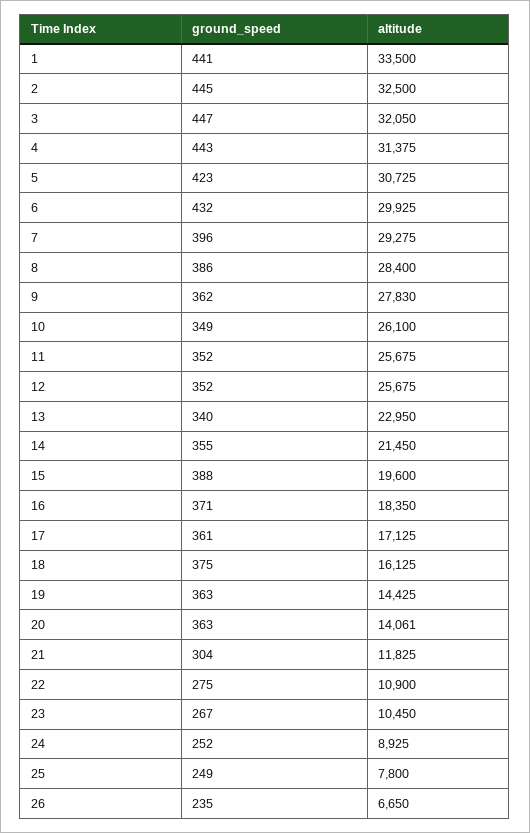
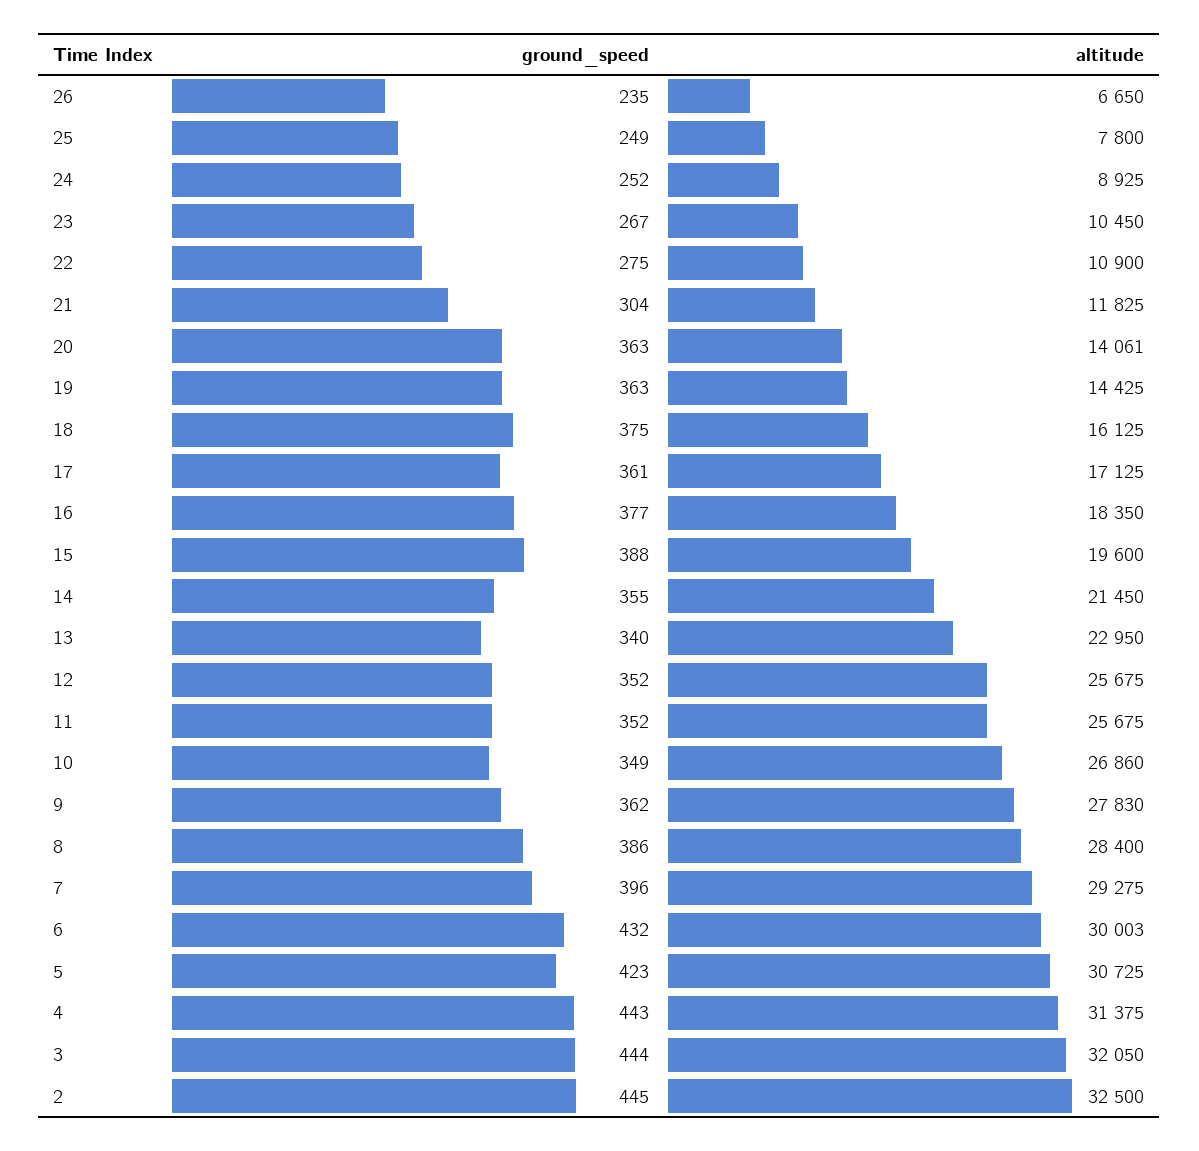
ground_speed, 1: 441 -> none
altitude, 1: 33500 -> none
ground_speed, 3: 447 -> 444
altitude, 6: 29925 -> 30003
altitude, 10: 26100 -> 26860
ground_speed, 16: 371 -> 377

